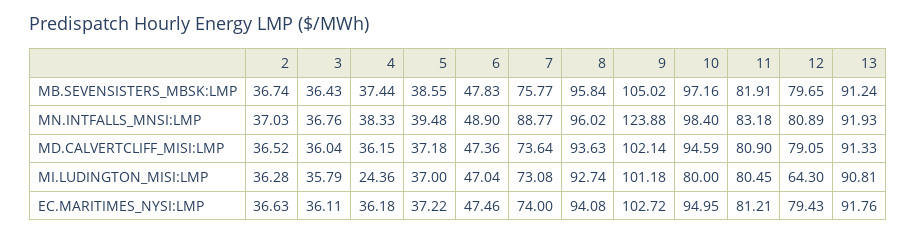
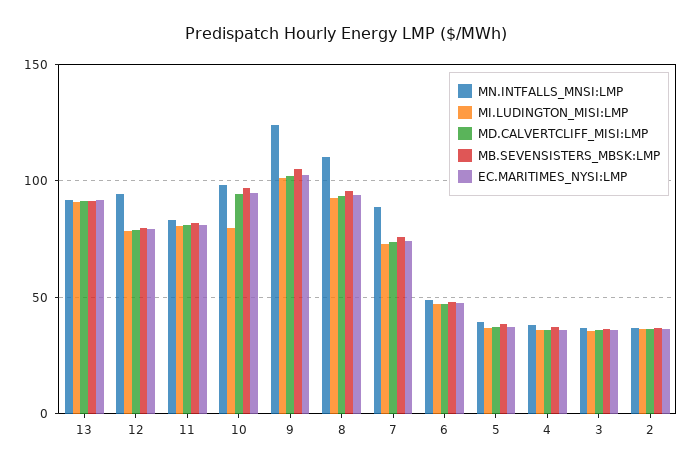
MN.INTFALLS_MNSI:LMP, 8: 96.02 -> 110
MN.INTFALLS_MNSI:LMP, 12: 80.89 -> 95
MI.LUDINGTON_MISI:LMP, 4: 24.36 -> 35
MI.LUDINGTON_MISI:LMP, 12: 64.3 -> 80

